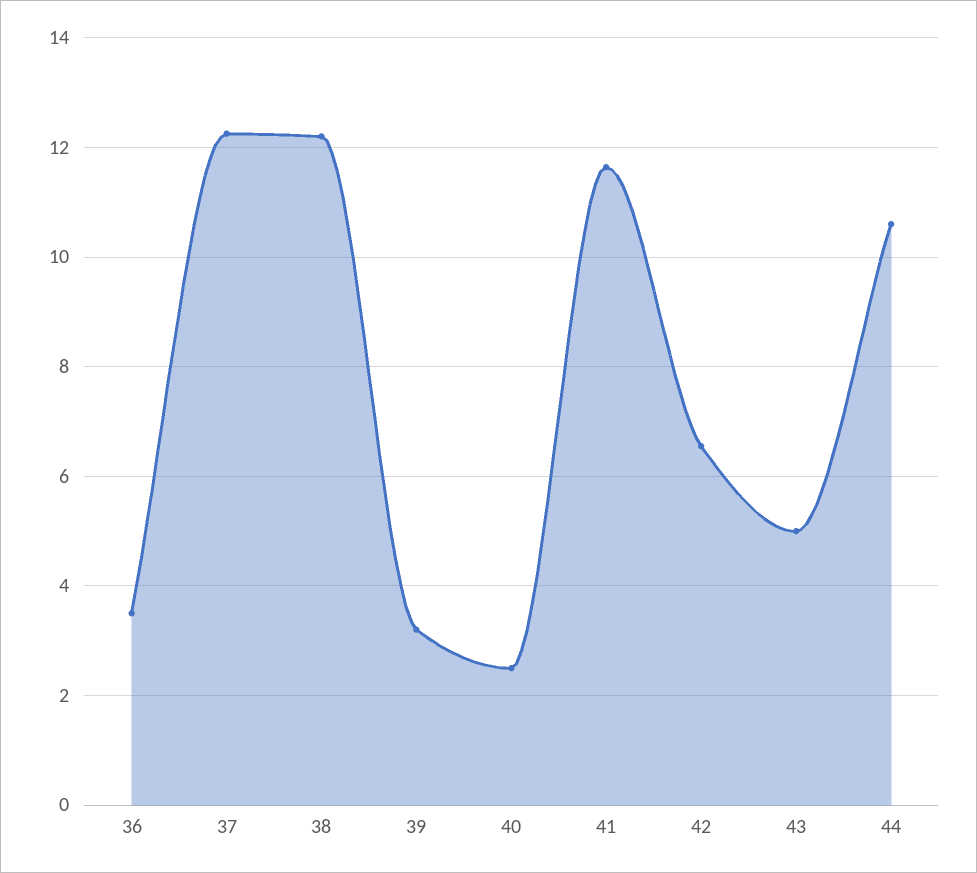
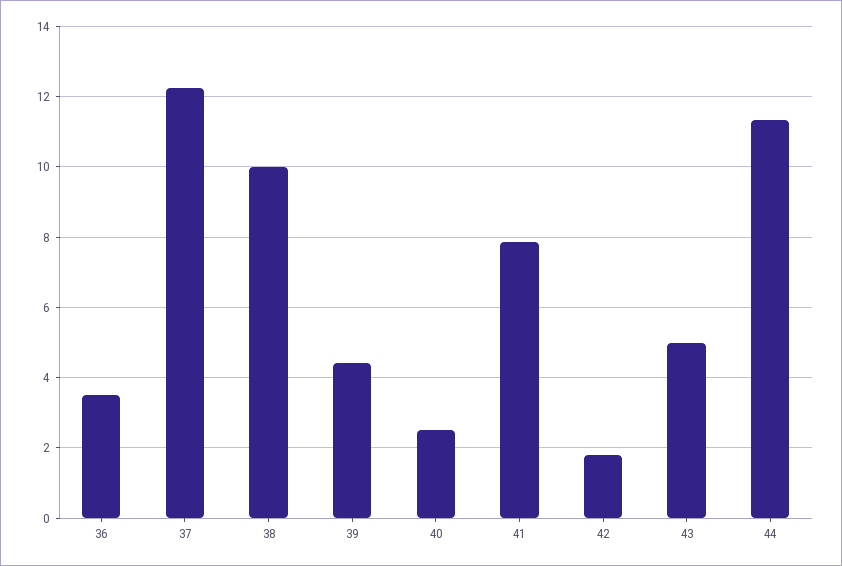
38: 12.2 -> 10
39: 3.2 -> 4.4
41: 11.6 -> 7.8
42: 6.6 -> 1.8
44: 10.6 -> 11.4

